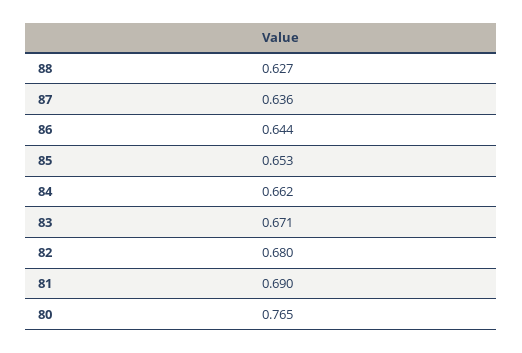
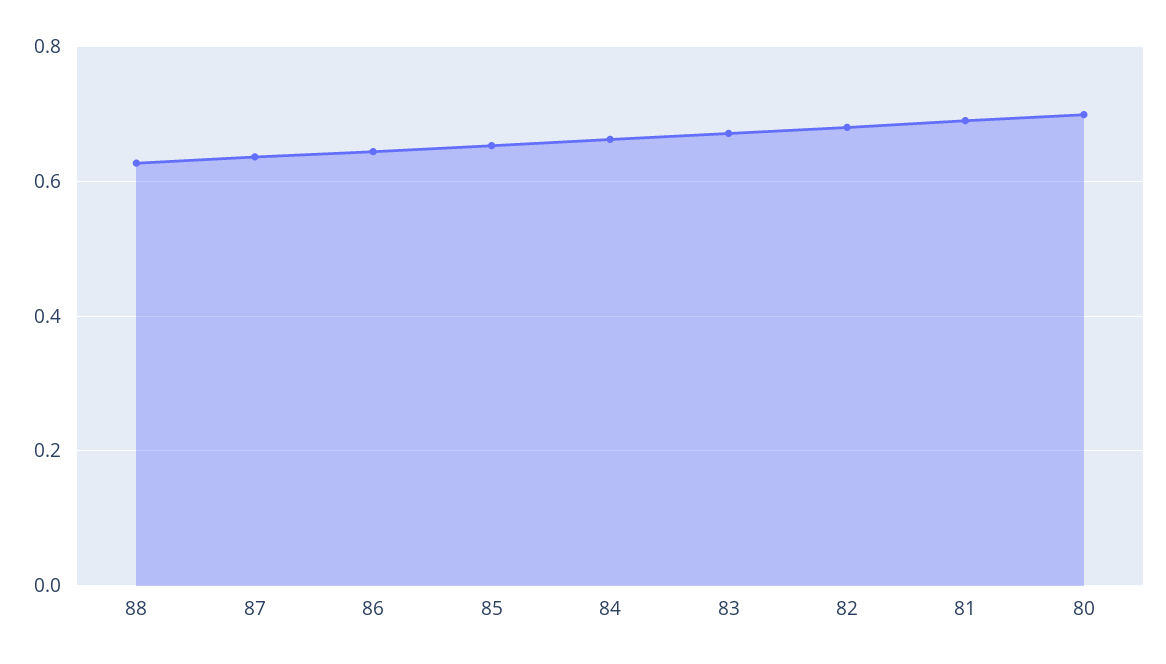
80: 0.765 -> 0.7

